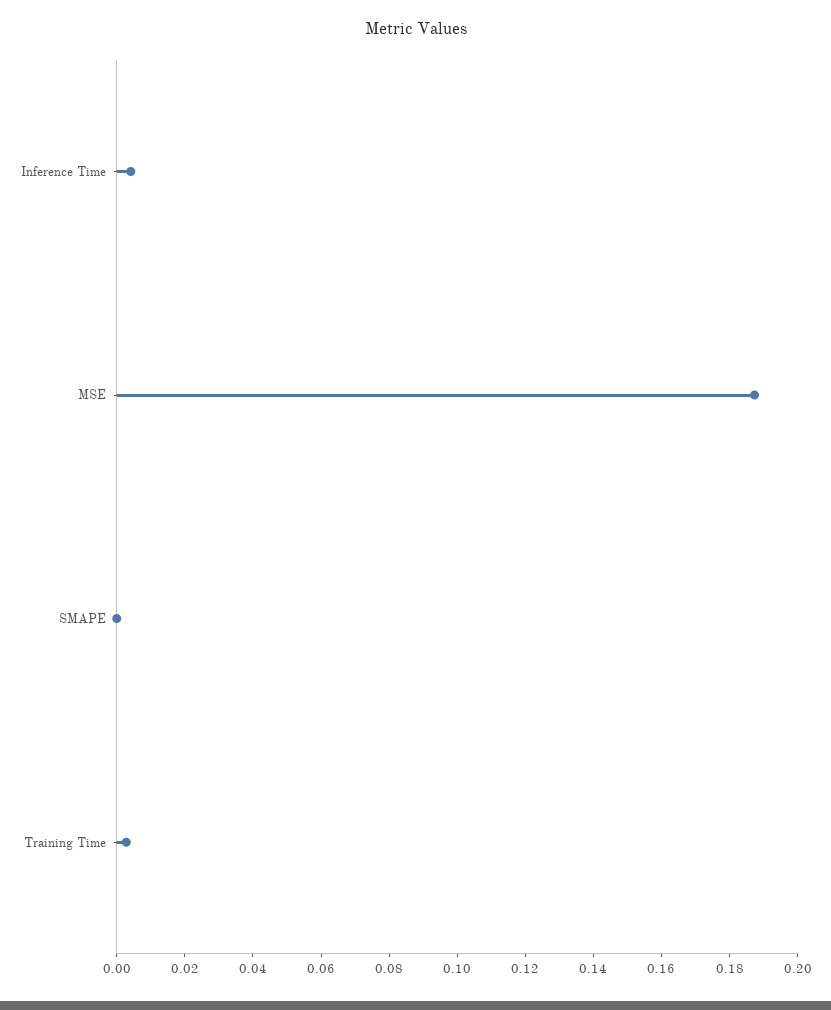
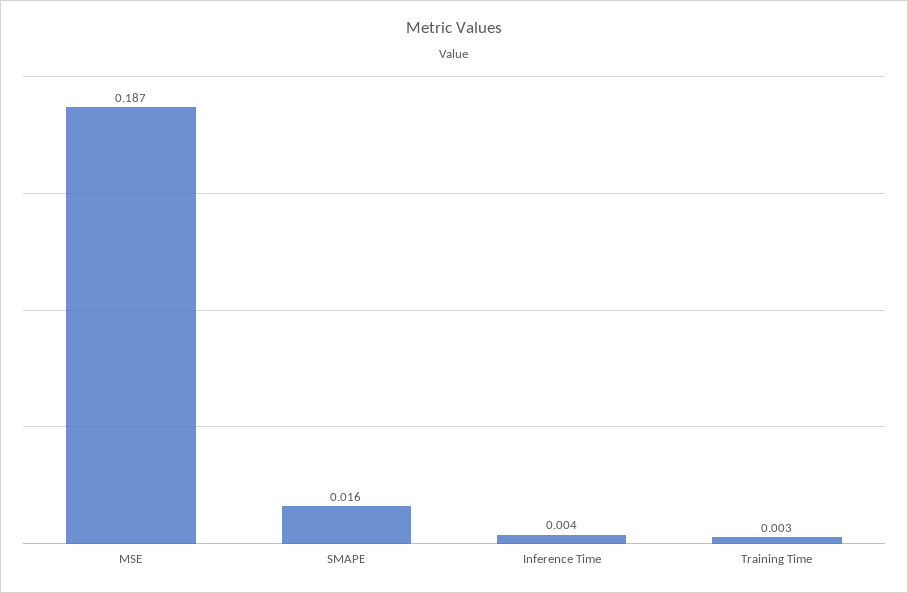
SMAPE: 0 -> 0.016

